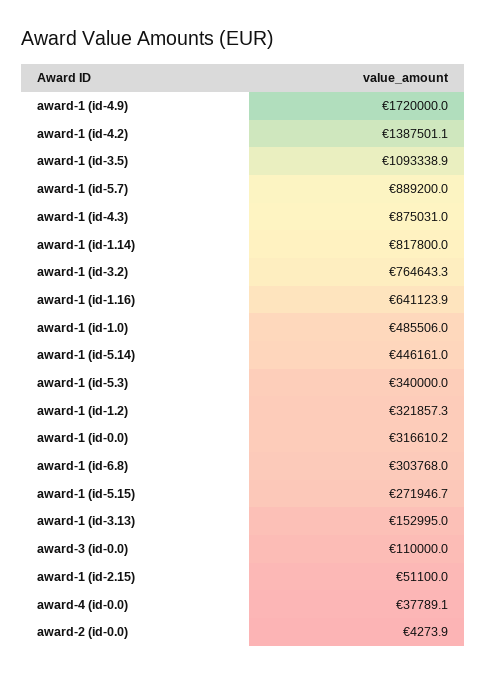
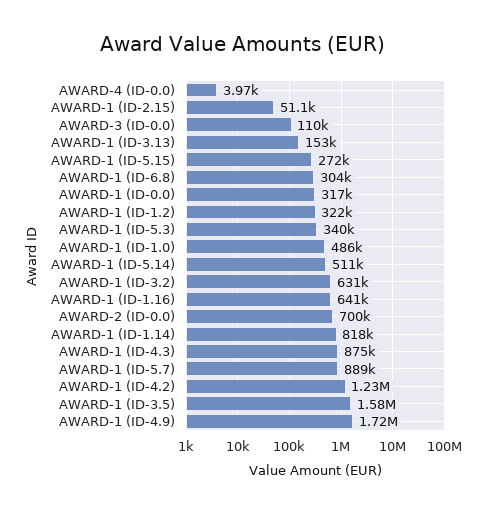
award-1 (id-4.2): 1387501.1 -> 1230000
award-1 (id-3.5): 1093338.9 -> 1580000
award-1 (id-3.2): 764643.3 -> 631000
award-1 (id-5.14): 446161 -> 511000
award-4 (id-0.0): 37789.1 -> 3970
award-2 (id-0.0): 4273.9 -> 700000

